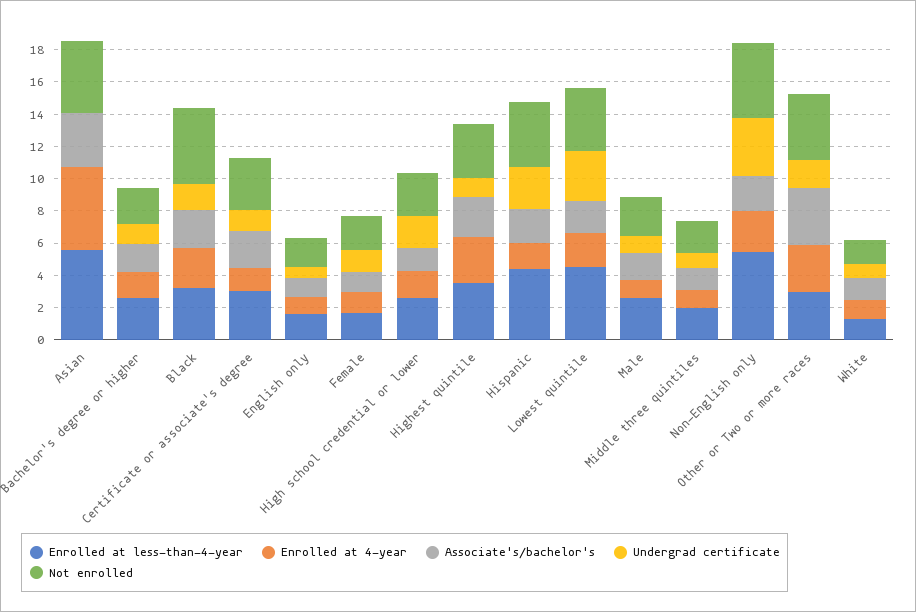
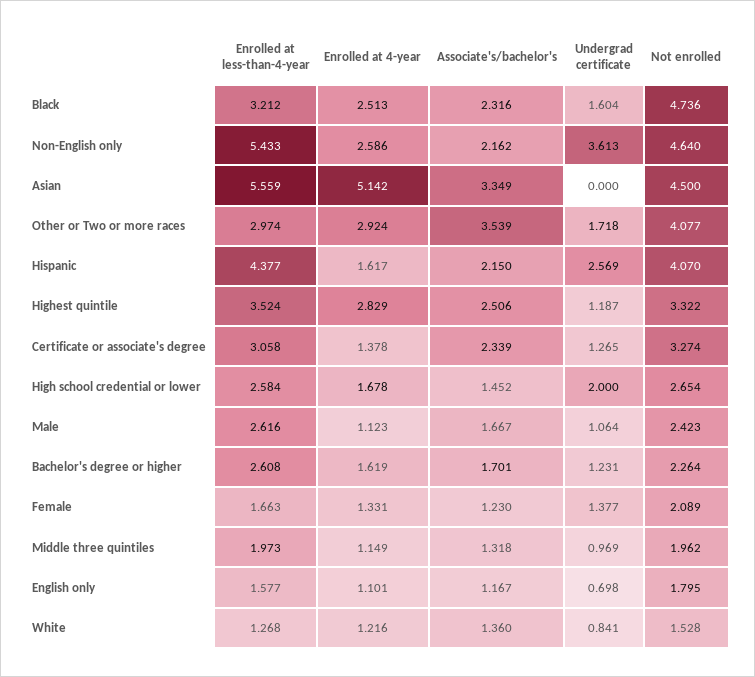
Enrolled at less-than-4-year, Lowest quintile: 4.5 -> none
Enrolled at 4-year, Lowest quintile: 2 -> none
Associate's/bachelor's, Lowest quintile: 2 -> none
Undergrad certificate, Lowest quintile: 3 -> none
Not enrolled, Lowest quintile: 4 -> none

